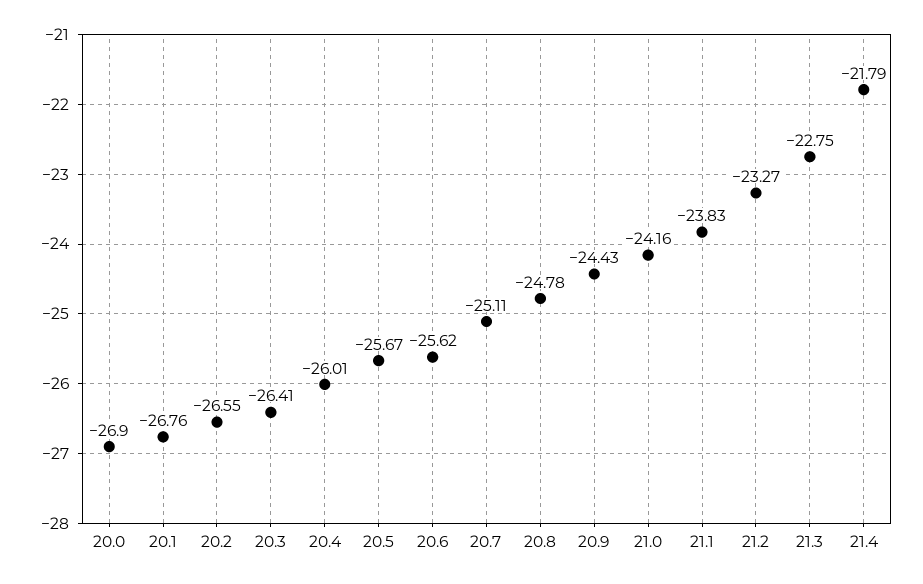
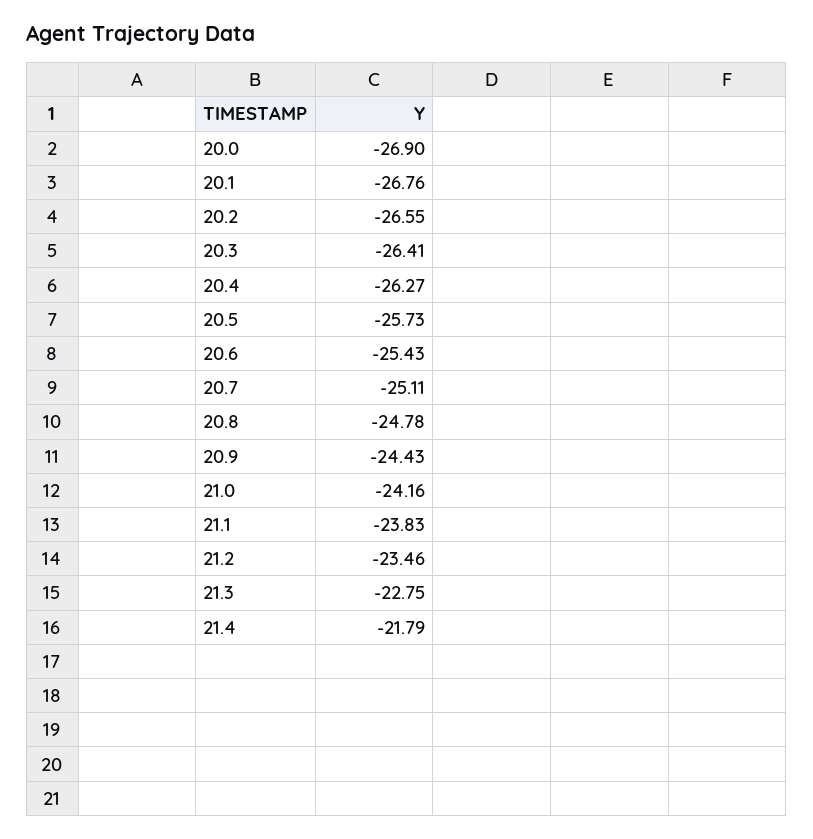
20.4: -26.01 -> -26.27
20.5: -25.67 -> -25.73
20.6: -25.62 -> -25.43
21.2: -23.27 -> -23.46

